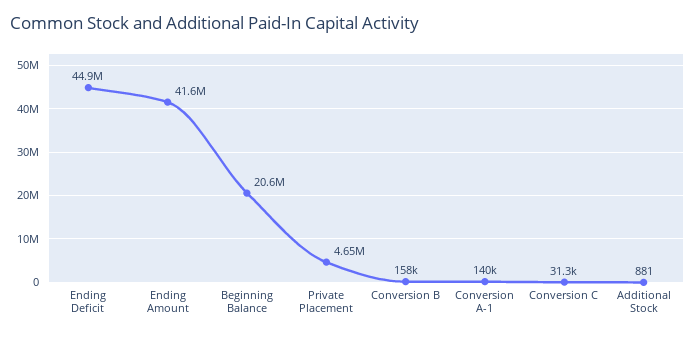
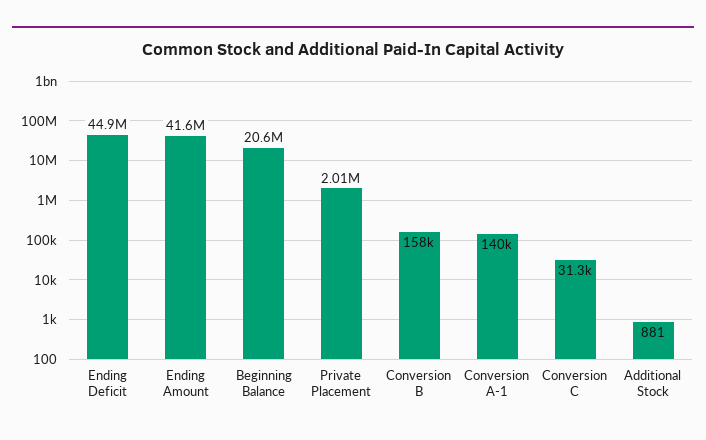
Private Placement: 4650000 -> 2010000

